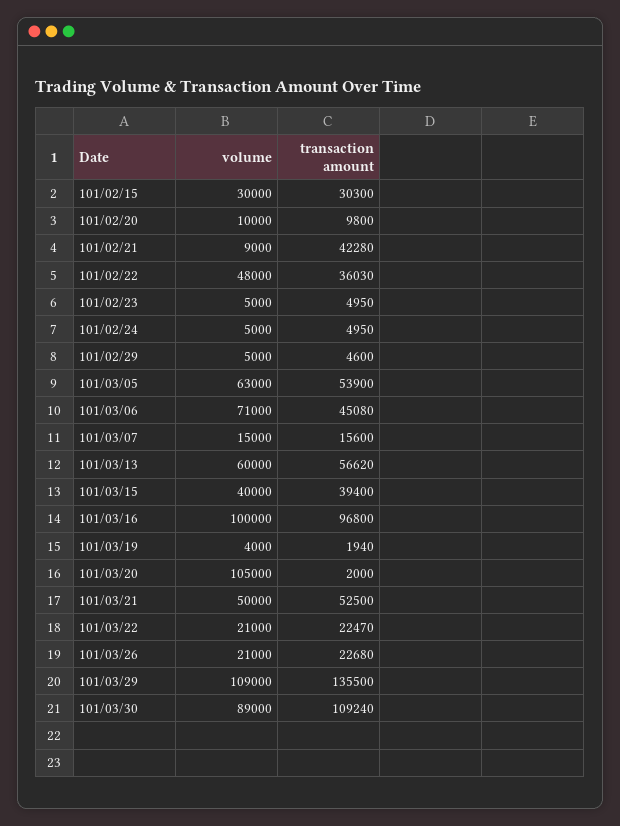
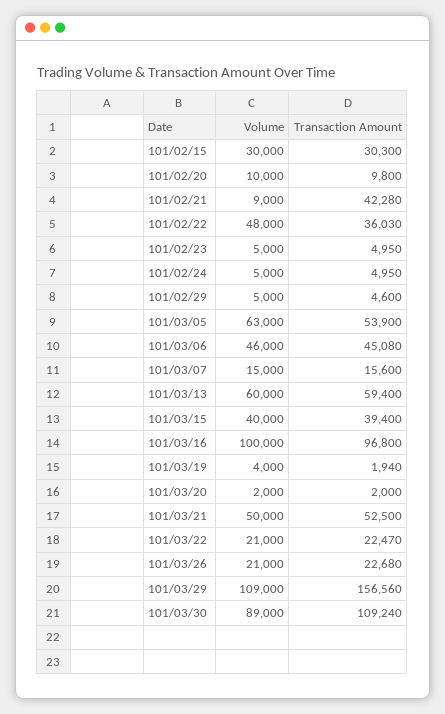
volume, 101/03/06: 71000 -> 46000
transaction amount, 101/03/13: 56620 -> 59400
volume, 101/03/20: 105000 -> 2000
transaction amount, 101/03/29: 135500 -> 156560

